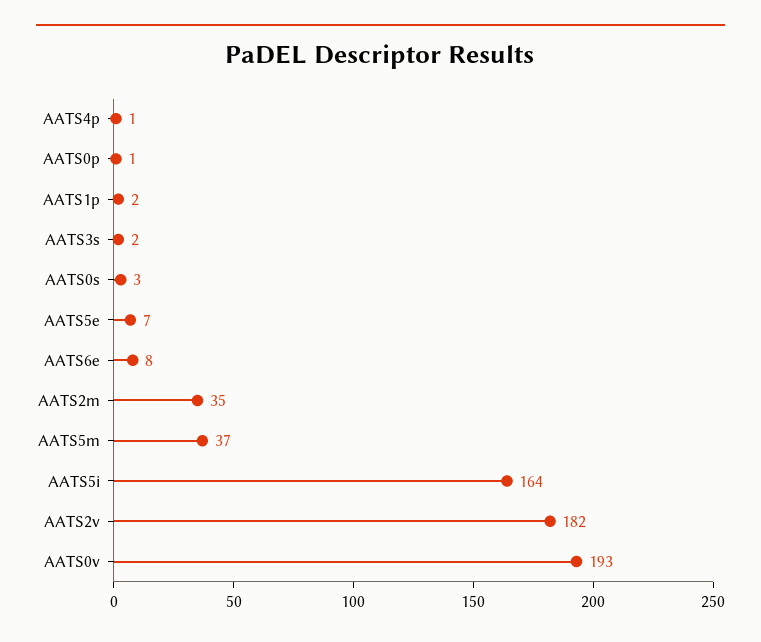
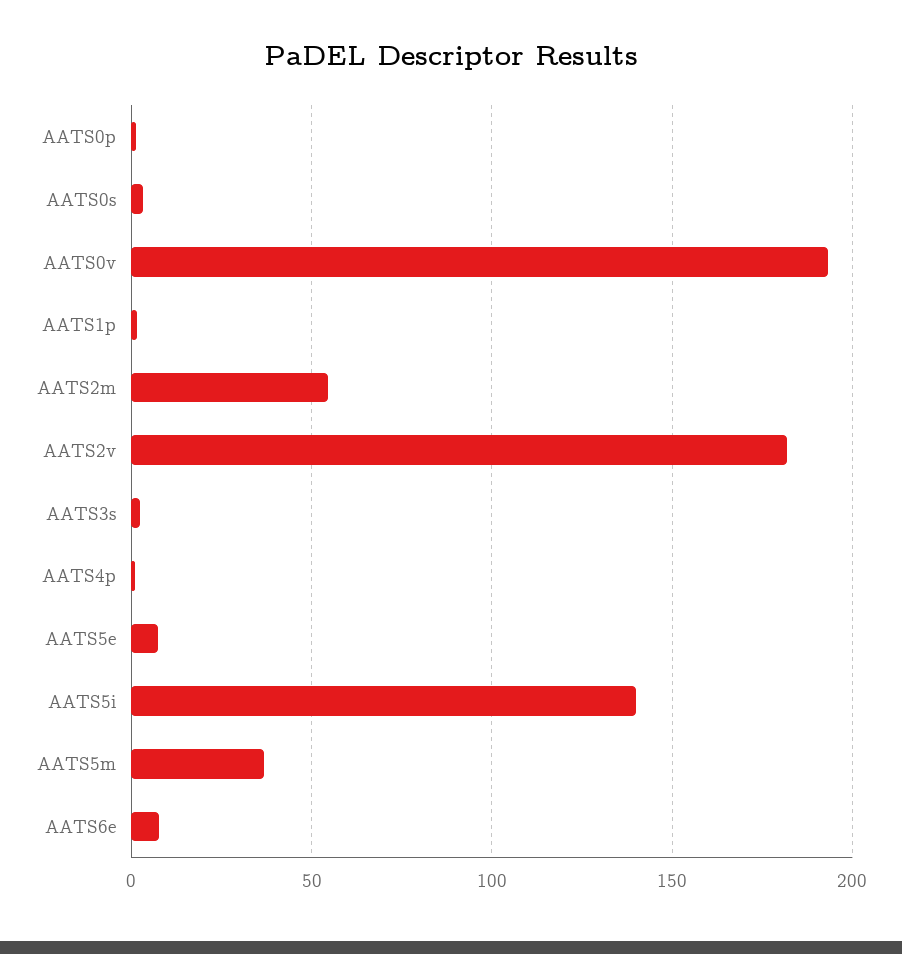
AATS2m: 35 -> 55
AATS5i: 164 -> 140

